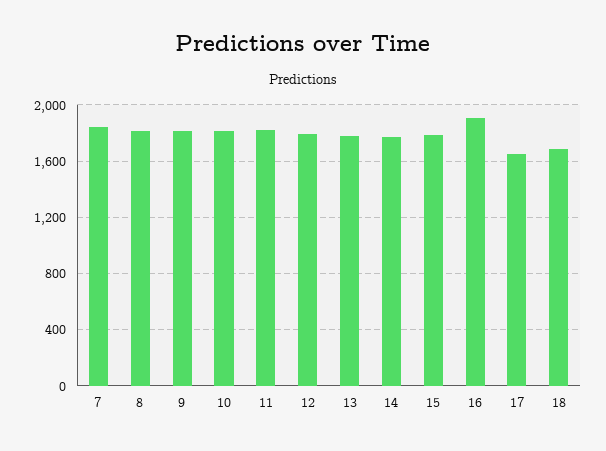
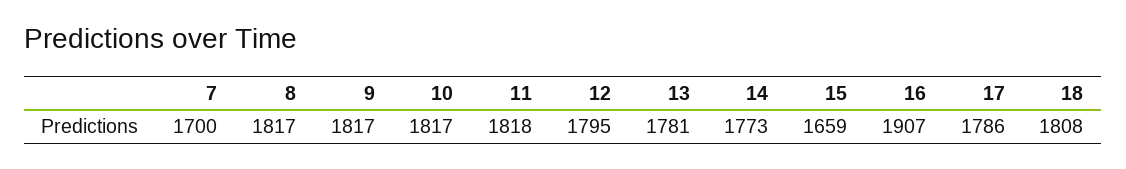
7: 1850 -> 1700
15: 1800 -> 1659
17: 1650 -> 1786
18: 1700 -> 1808

